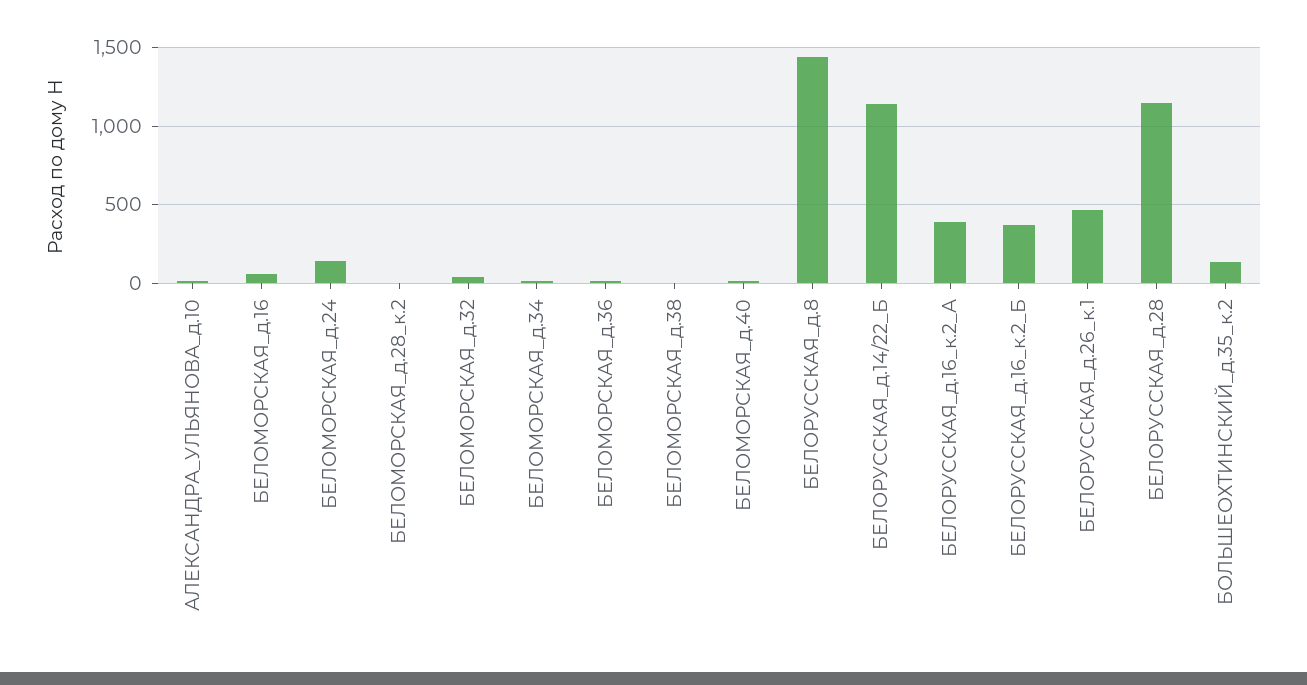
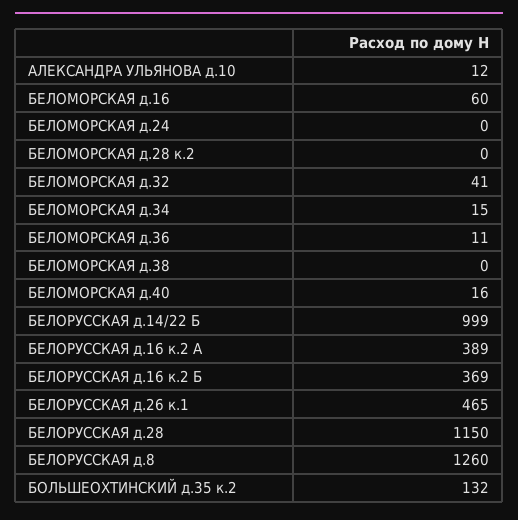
БЕЛОМОРСКАЯ_д.24: 150 -> 0
БЕЛОРУССКАЯ_д.8: 1450 -> 1260
БЕЛОРУССКАЯ_д.14/22_Б: 1150 -> 999

